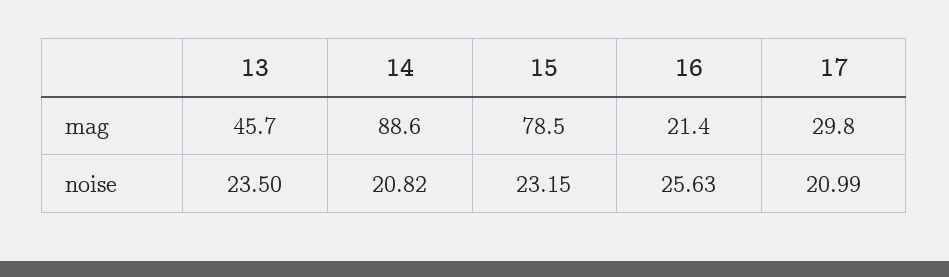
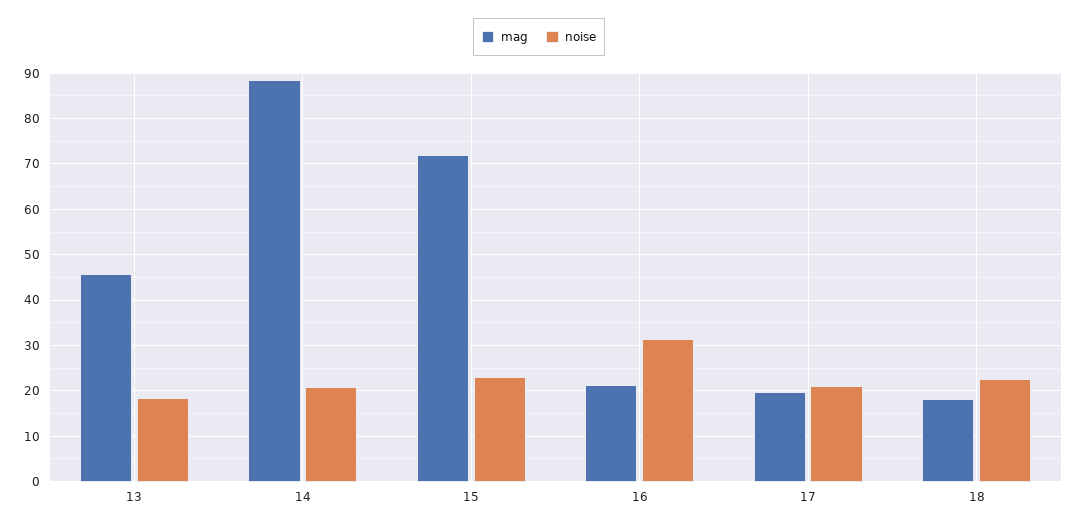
mag, 15: 78.5 -> 72
mag, 17: 29.8 -> 20
noise, 13: 23.5 -> 18
noise, 16: 25.63 -> 32
mag, 18: none -> 18
noise, 18: none -> 22

